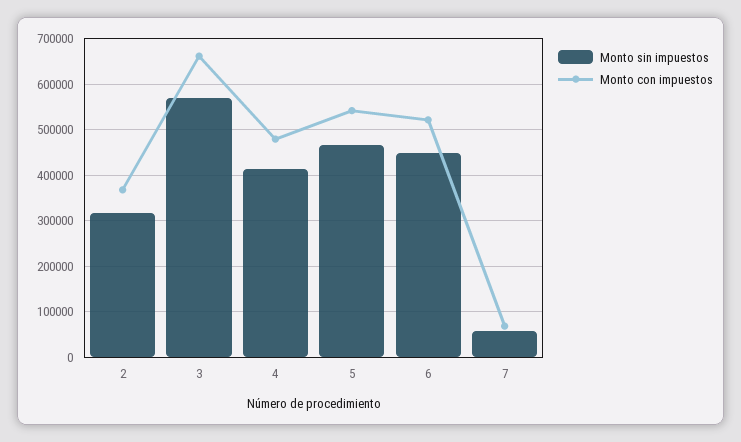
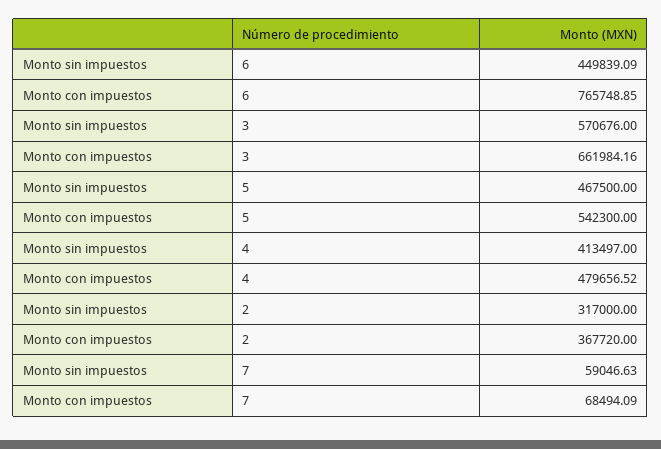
Monto con impuestos, 6: 520000 -> 765748.85

